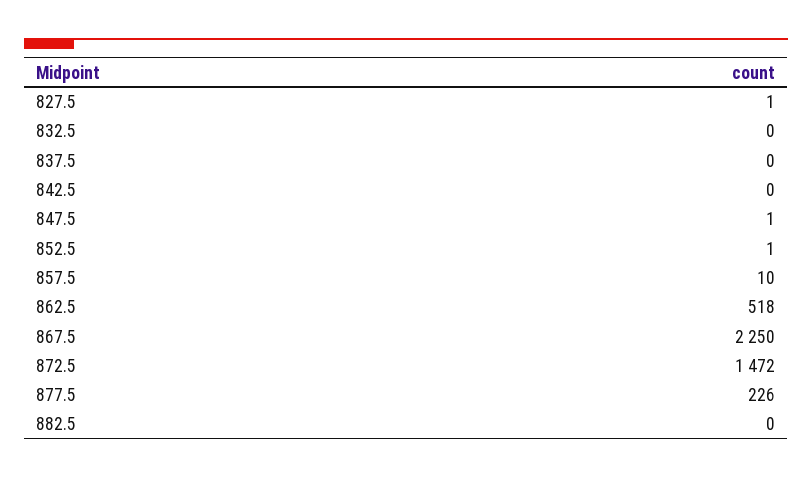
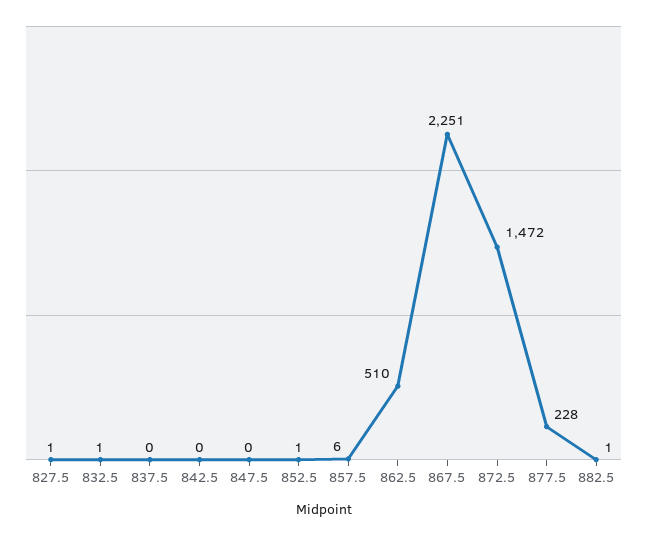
832.5: 0 -> 1
847.5: 1 -> 0
857.5: 10 -> 6
862.5: 518 -> 510
867.5: 2250 -> 2251
877.5: 226 -> 228
882.5: 0 -> 1

